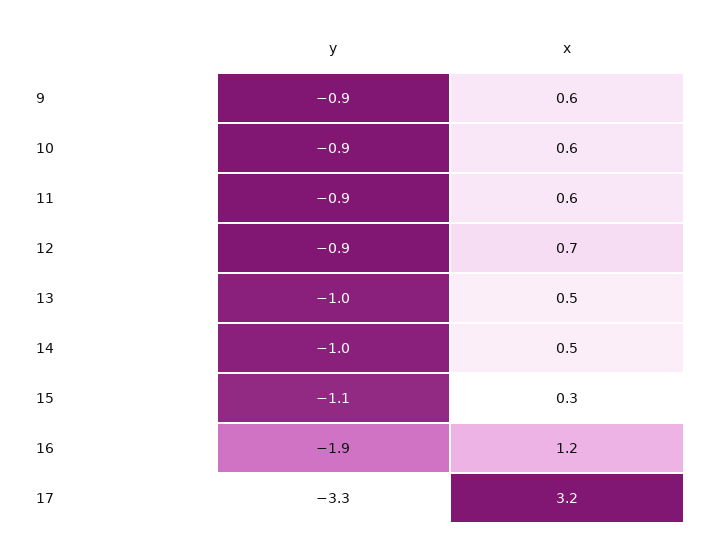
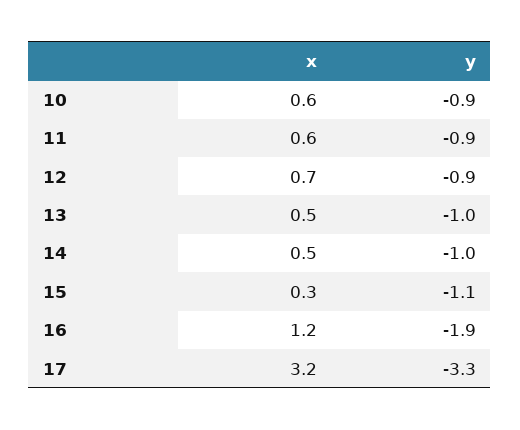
y, 9: -0.9 -> none
x, 9: 0.6 -> none

